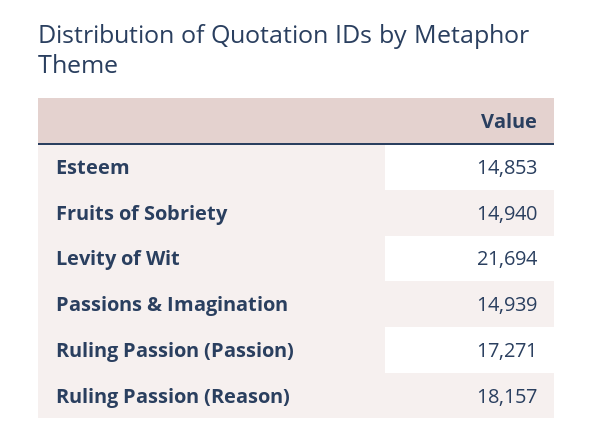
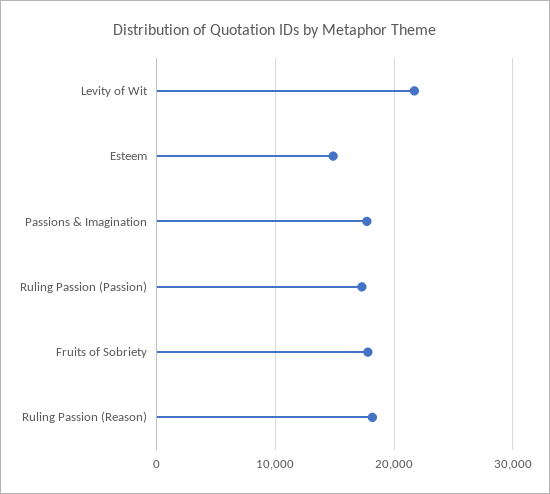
Fruits of Sobriety: 14940 -> 18000
Passions & Imagination: 14939 -> 18000

